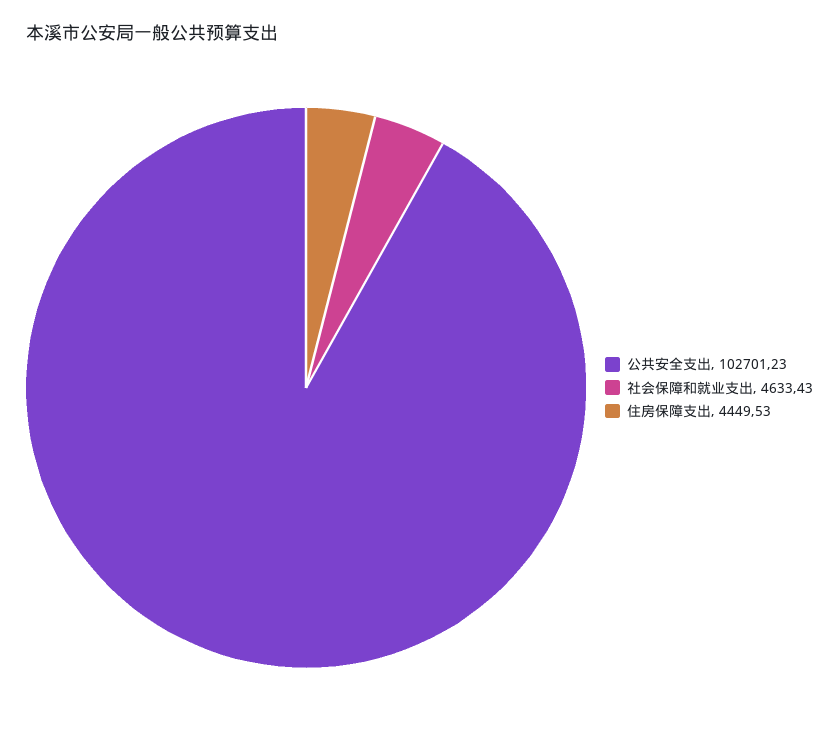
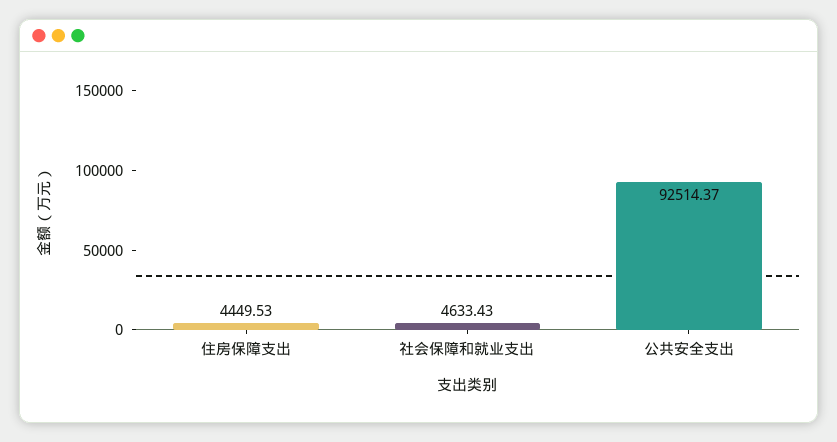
公共安全支出: 102701.23 -> 92514.37

